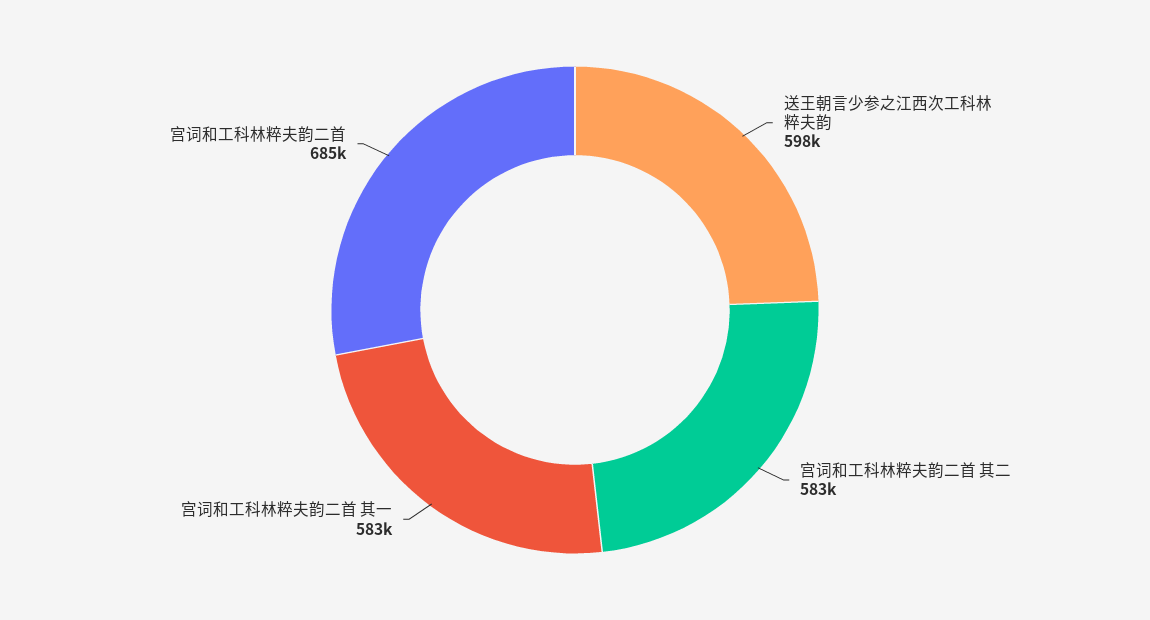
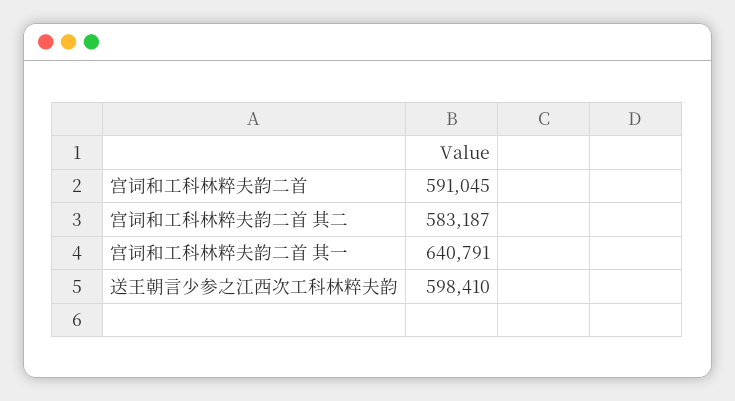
宫词和工科林粹夫韵二首 其一: 583000 -> 640791
宫词和工科林粹夫韵二首: 685000 -> 591045

